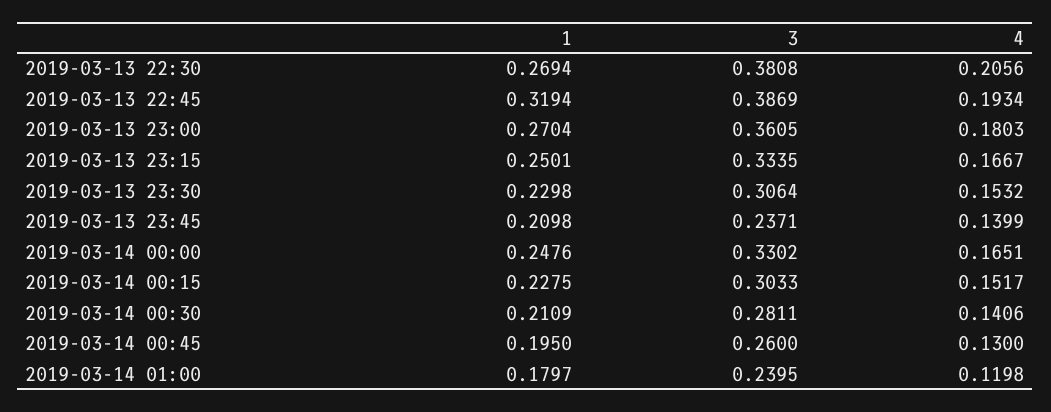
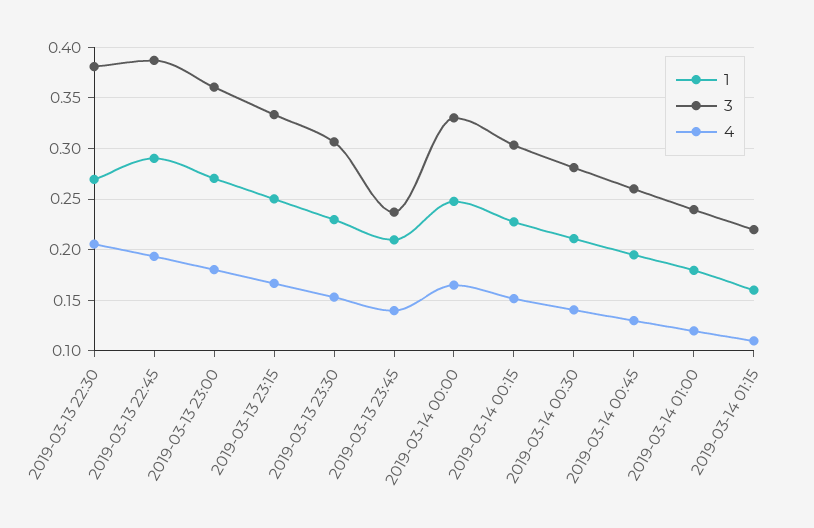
1, 2019-03-13 22:45: 0.3194 -> 0.29
1, 2019-03-14 01:15: none -> 0.16
3, 2019-03-14 01:15: none -> 0.22
4, 2019-03-14 01:15: none -> 0.11

